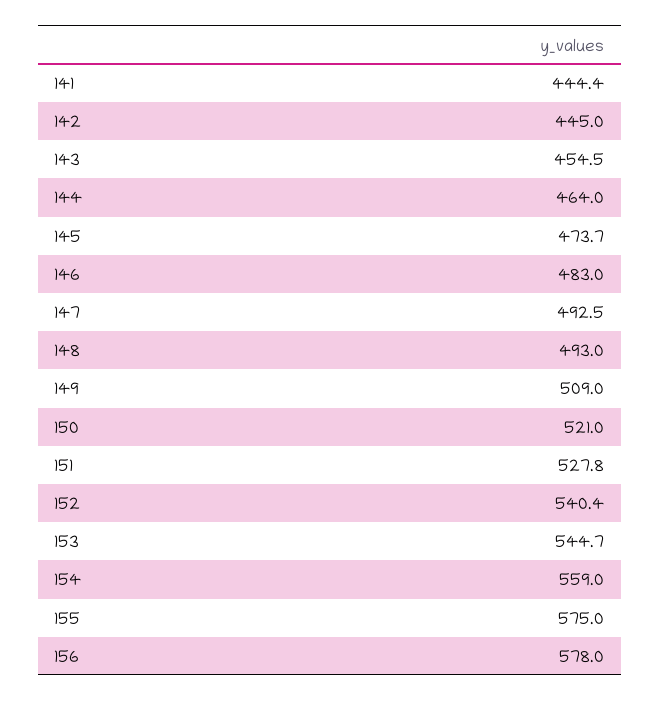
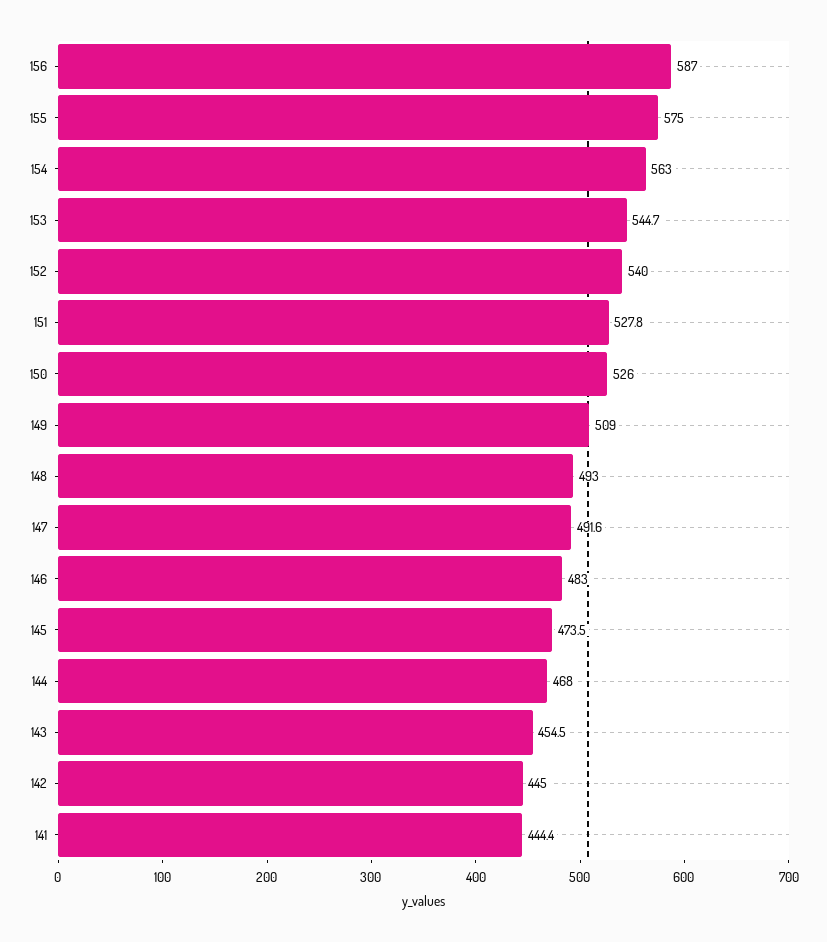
144: 464 -> 468
145: 473.7 -> 473.5
147: 492.5 -> 491.6
150: 521 -> 526
152: 540.4 -> 540
154: 559 -> 563
156: 578 -> 587

